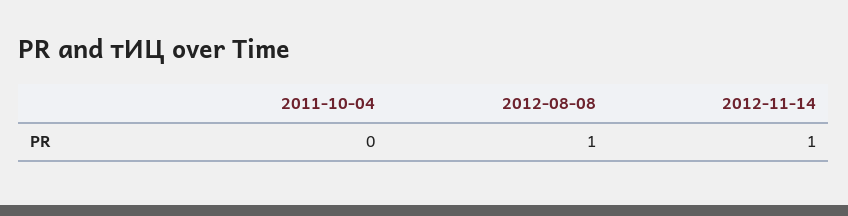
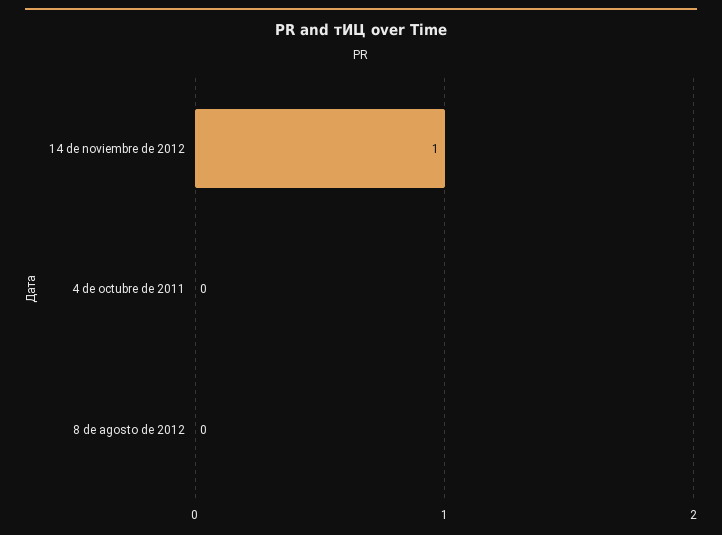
2012-08-08: 1 -> 0

